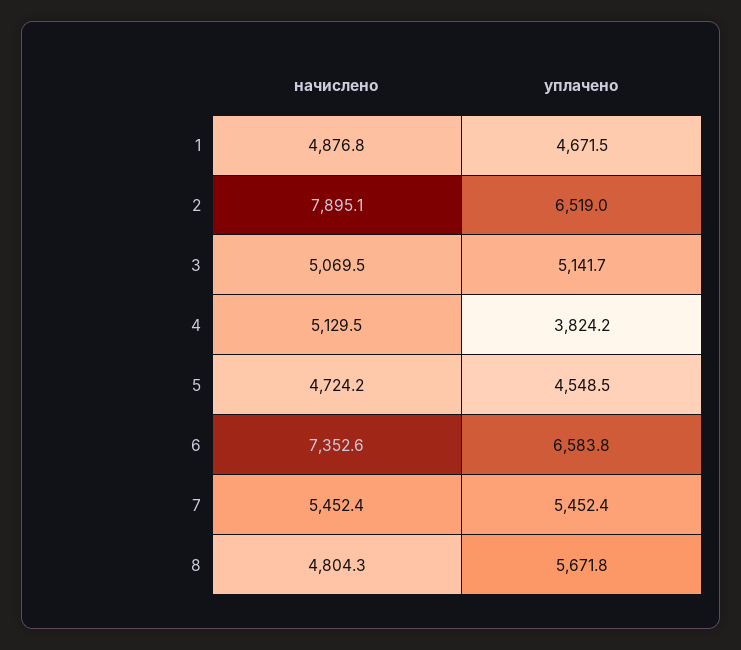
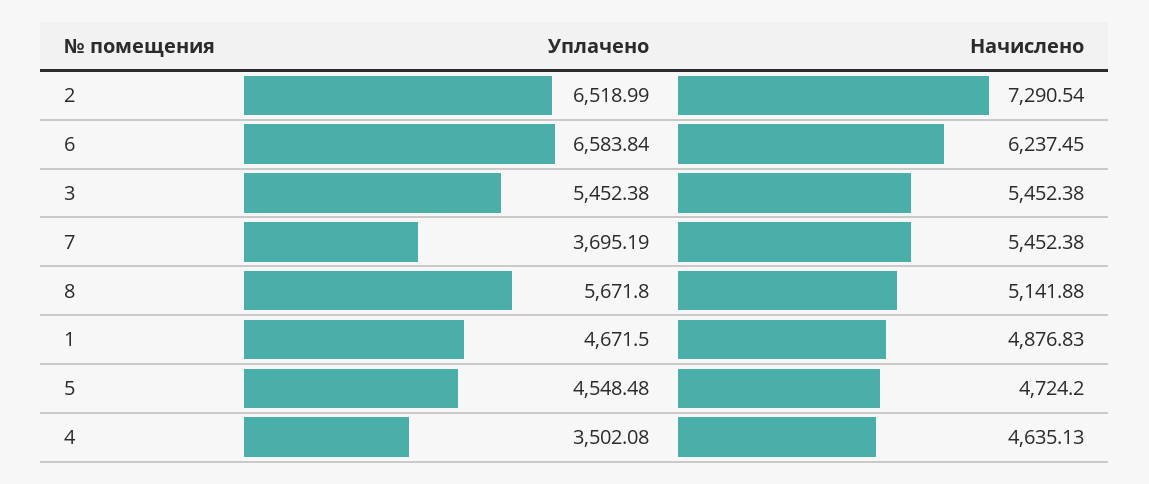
начислено, 2: 7895.1 -> 7290.54
начислено, 3: 5069.5 -> 5452.38
уплачено, 3: 5141.7 -> 5452.38
начислено, 4: 5129.5 -> 4635.13
уплачено, 4: 3824.2 -> 3502.08
начислено, 6: 7352.6 -> 6237.45
уплачено, 7: 5452.4 -> 3695.19
начислено, 8: 4804.3 -> 5141.88

